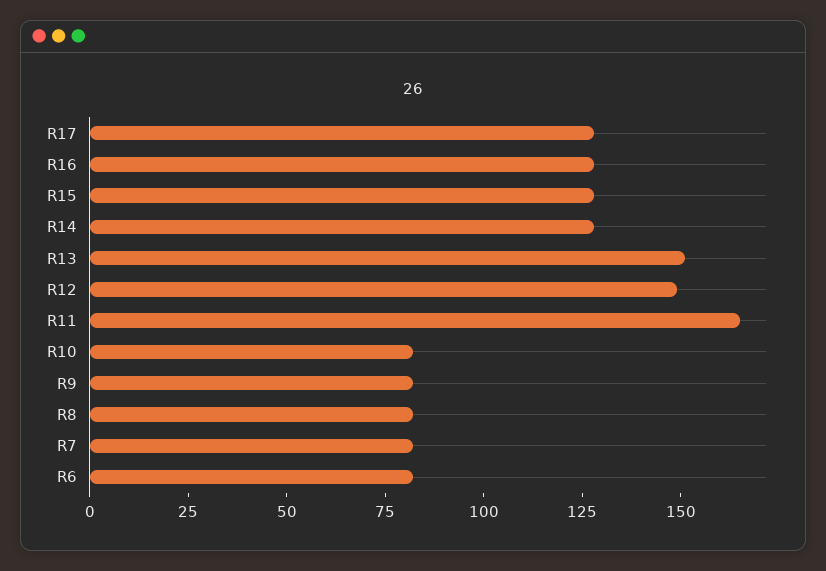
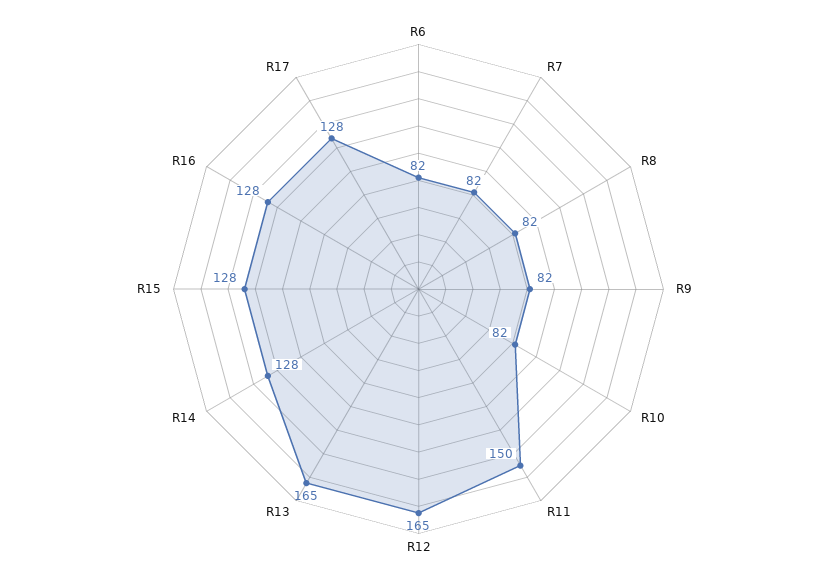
R13: 150 -> 165
R12: 150 -> 165
R11: 165 -> 150

